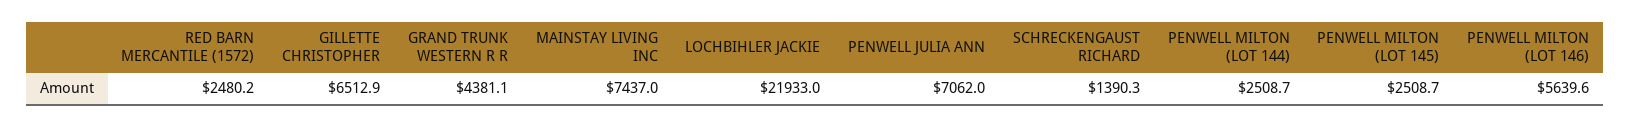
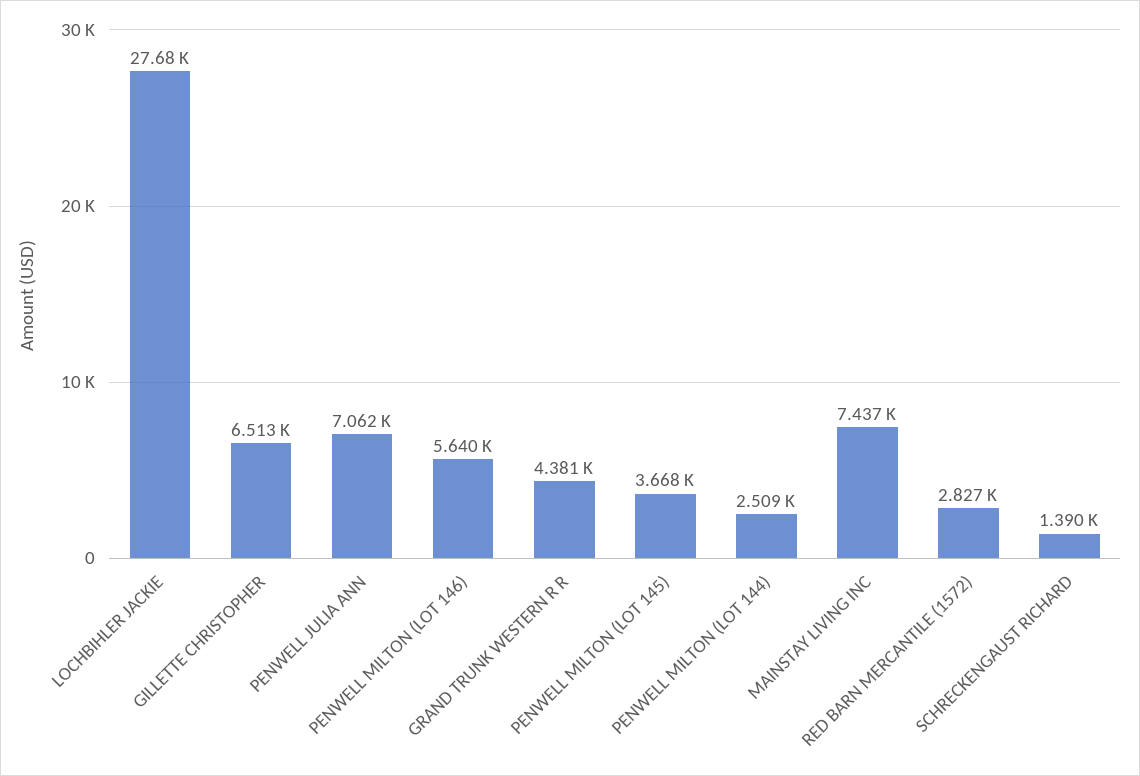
RED BARN MERCANTILE (1572): 2480.2 -> 2827
LOCHBIHLER JACKIE: 21933 -> 27680
PENWELL MILTON (LOT 145): 2508.7 -> 3668

